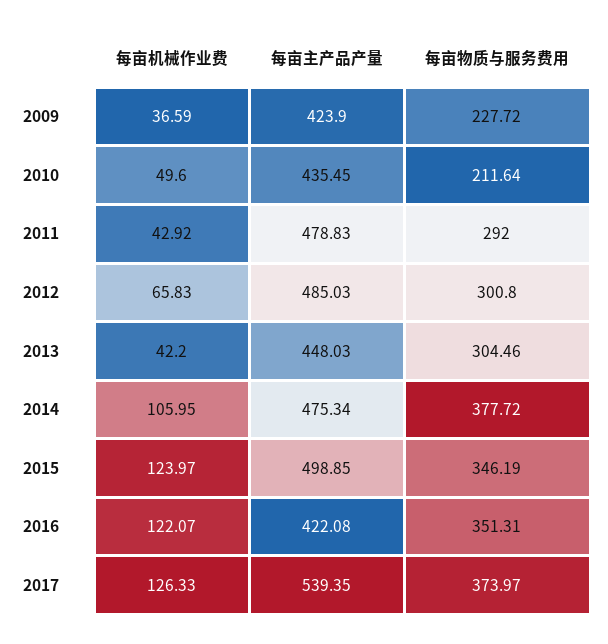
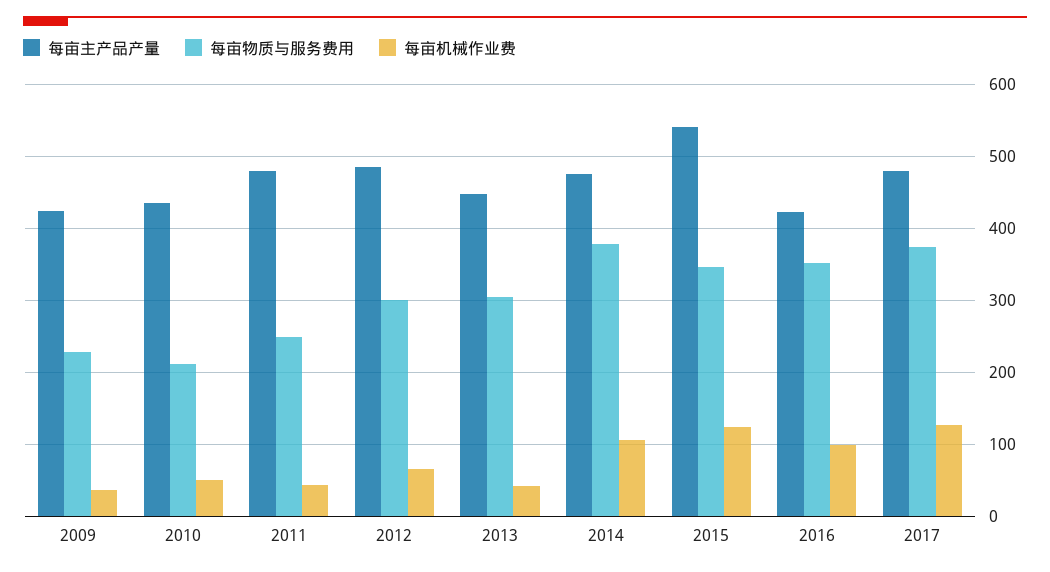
每亩物质与服务费用, 2011: 292 -> 250
每亩主产品产量, 2015: 498.85 -> 540
每亩机械作业费, 2016: 122.07 -> 100
每亩主产品产量, 2017: 539.35 -> 480

